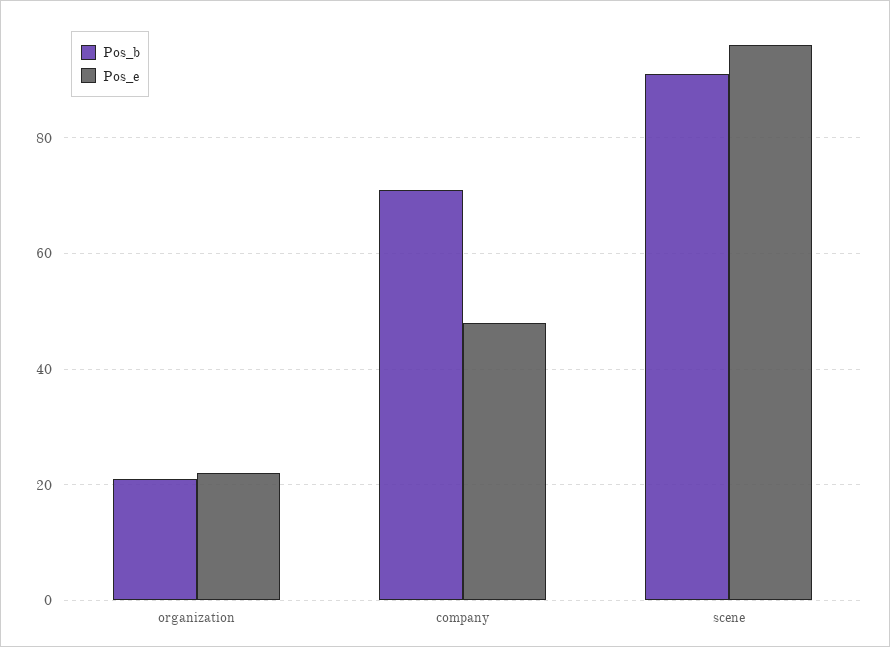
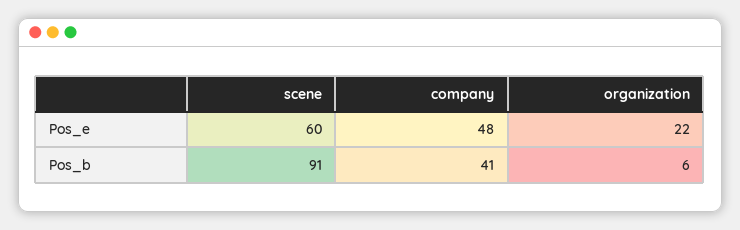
Pos_b, organization: 20 -> 6
Pos_b, company: 70 -> 41
Pos_e, scene: 95 -> 60

